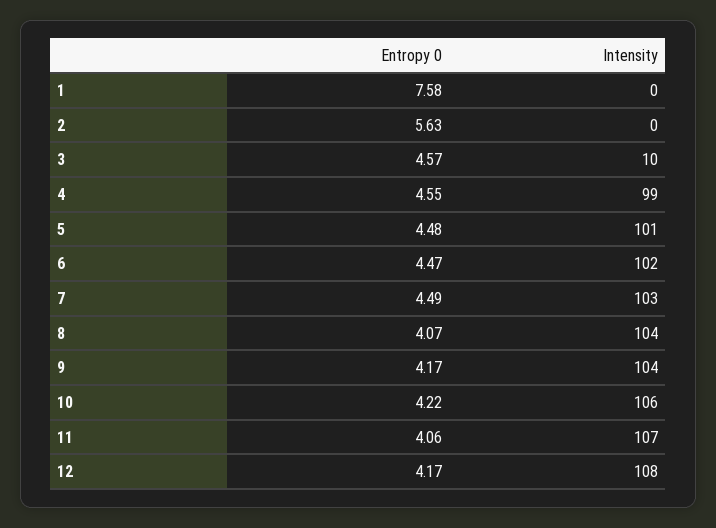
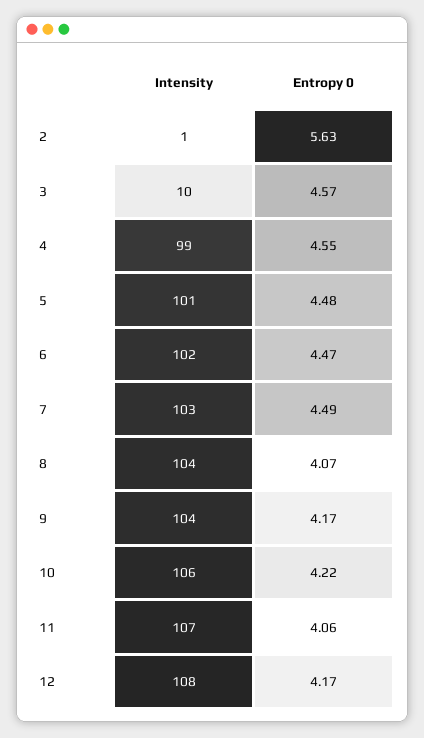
Entropy 0, 1: 7.58 -> none
Intensity, 1: 0 -> none
Intensity, 2: 0 -> 1

